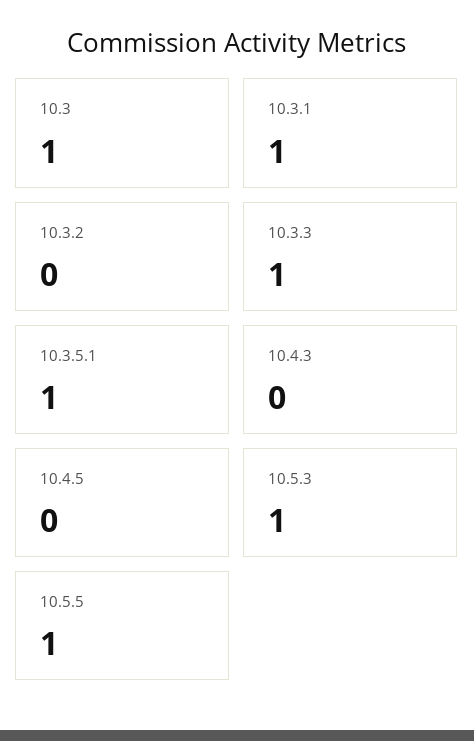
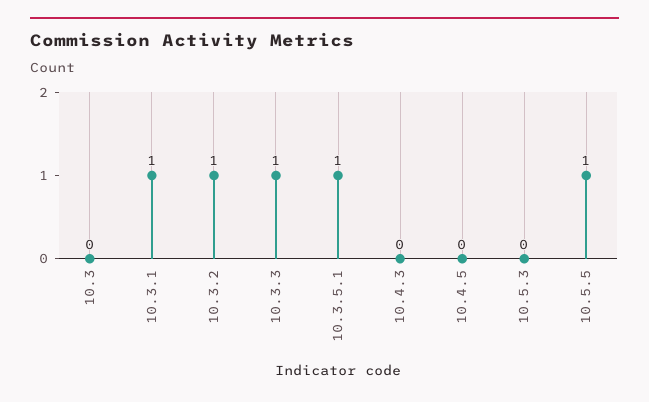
10.3: 1 -> 0
10.3.2: 0 -> 1
10.5.3: 1 -> 0

